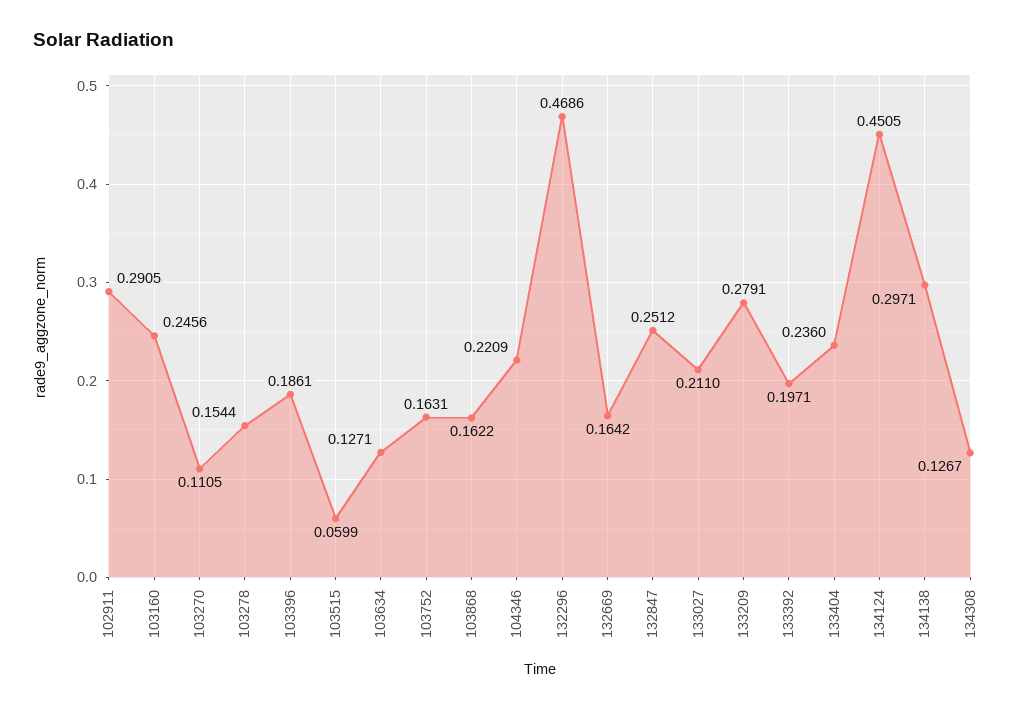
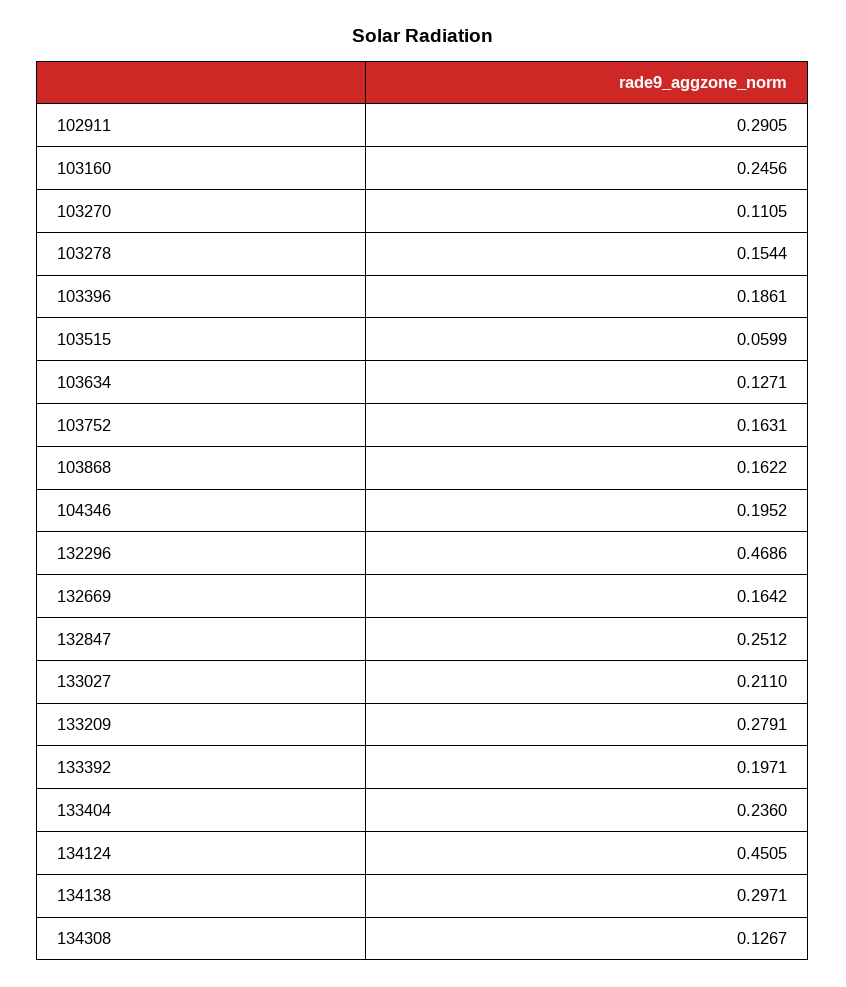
104346: 0.2209 -> 0.1952

